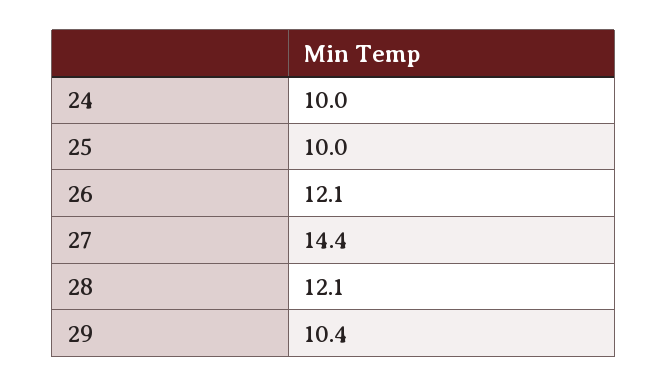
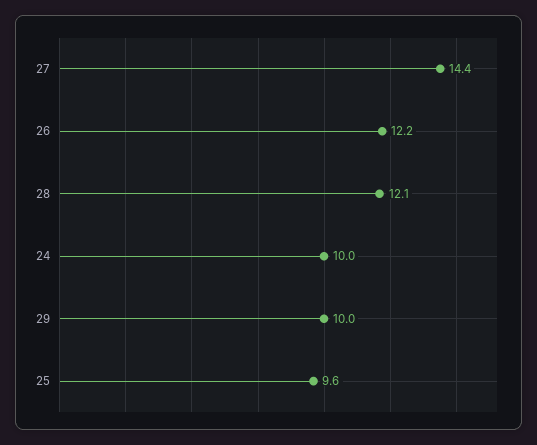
25: 10 -> 9.6
26: 12.1 -> 12.2
29: 10.4 -> 10

